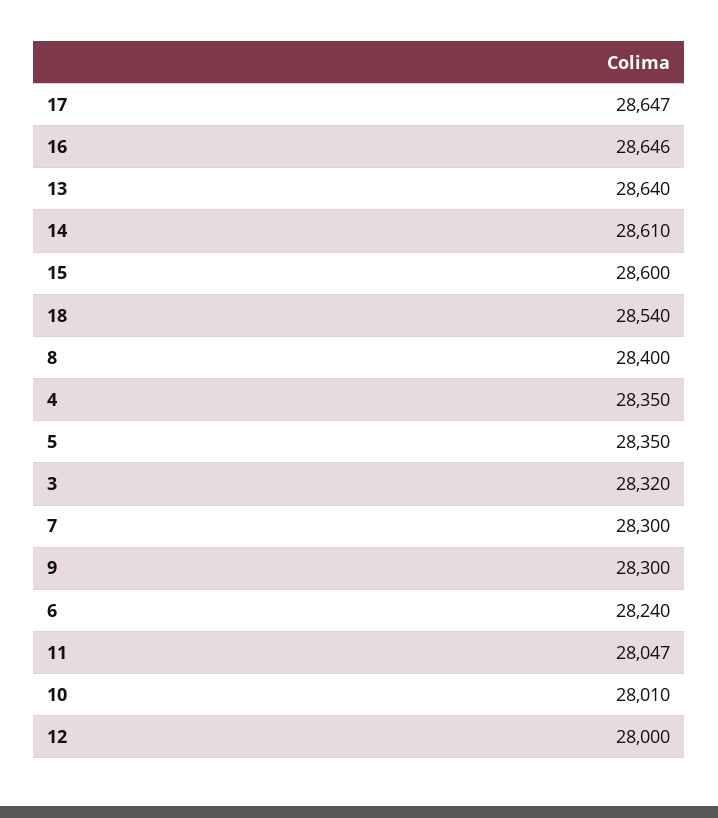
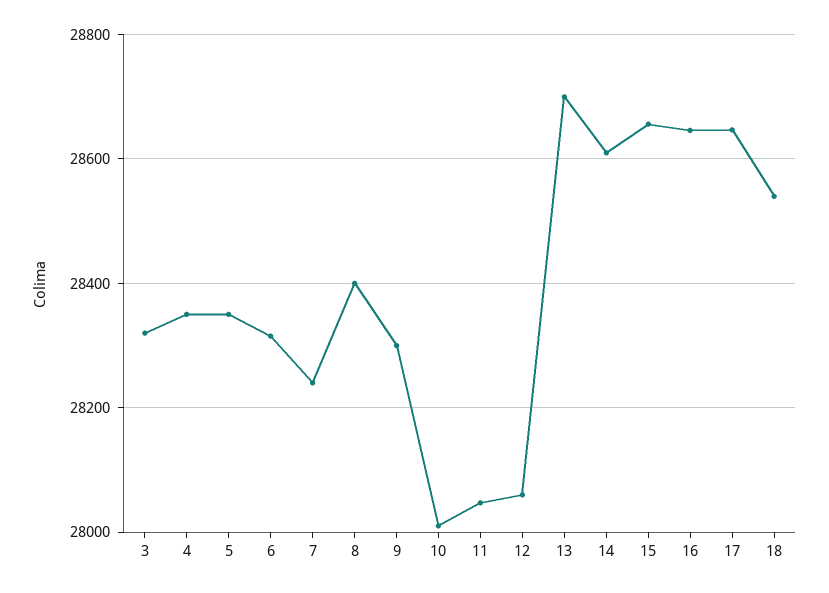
13: 28640 -> 28700
15: 28600 -> 28660
7: 28300 -> 28240
6: 28240 -> 28320
12: 28000 -> 28060

